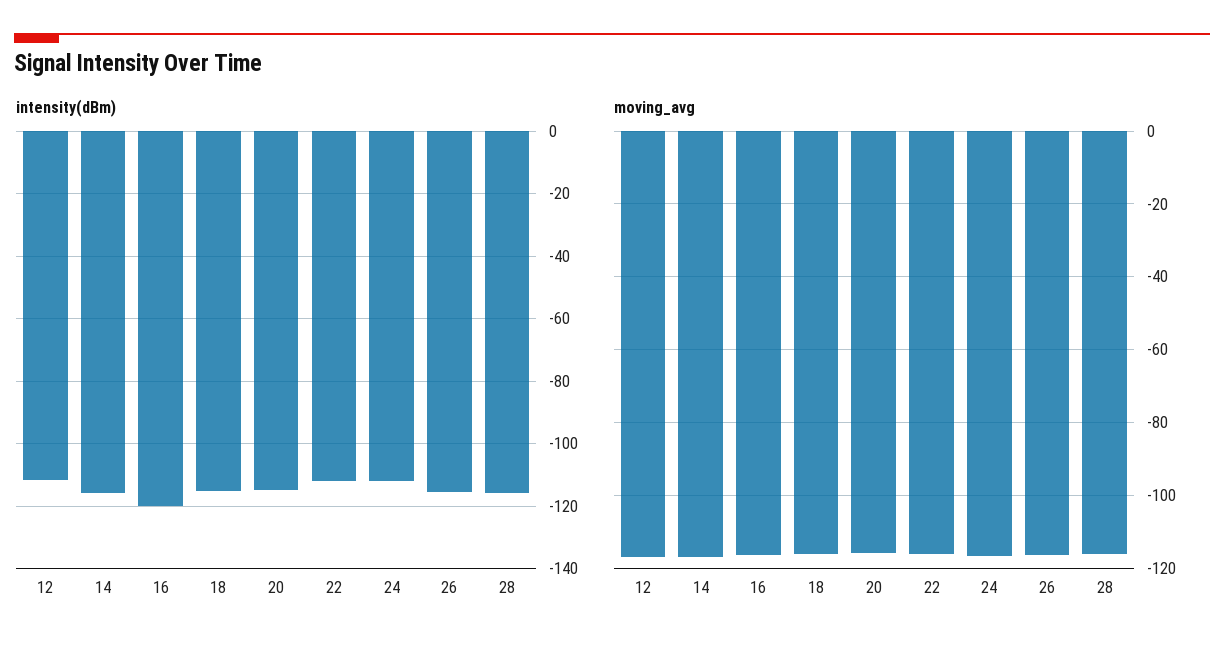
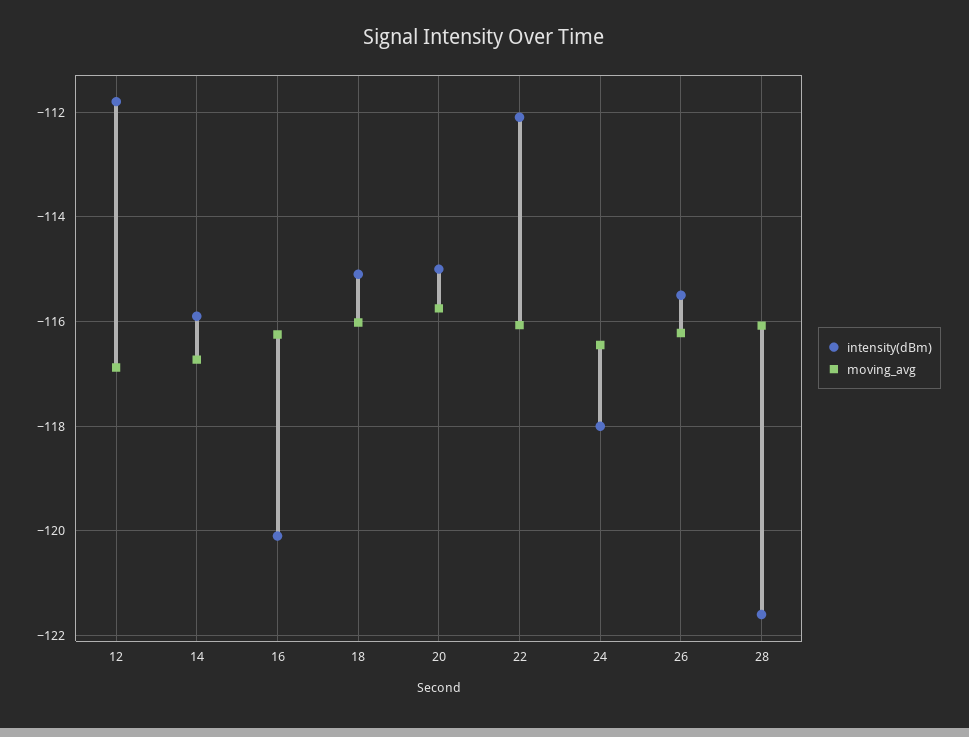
intensity(dBm), 24: -112 -> -118
intensity(dBm), 28: -116 -> -121.6

